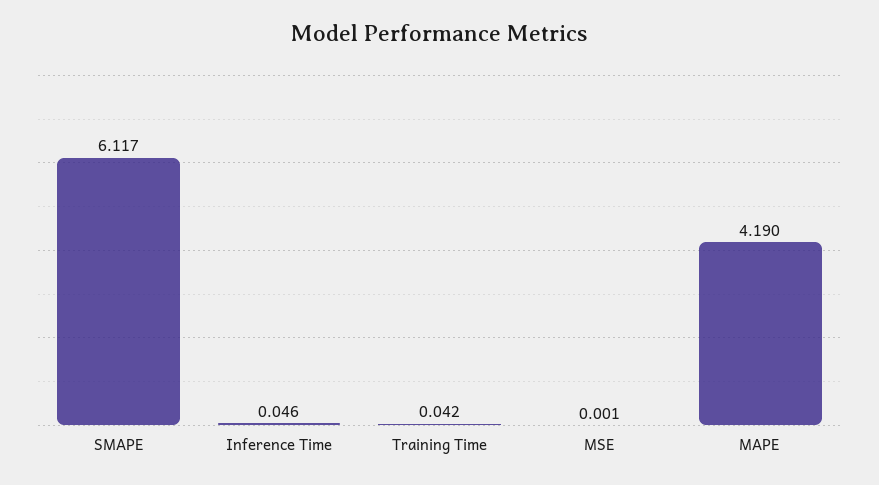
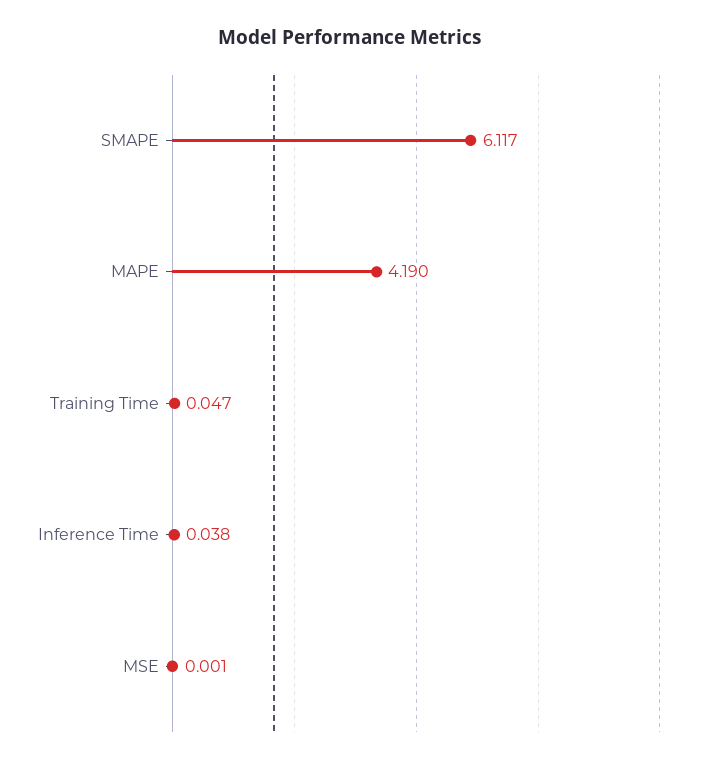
Inference Time: 0.046 -> 0.038
Training Time: 0.042 -> 0.047

